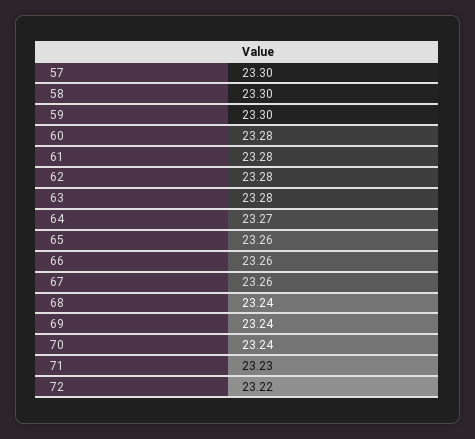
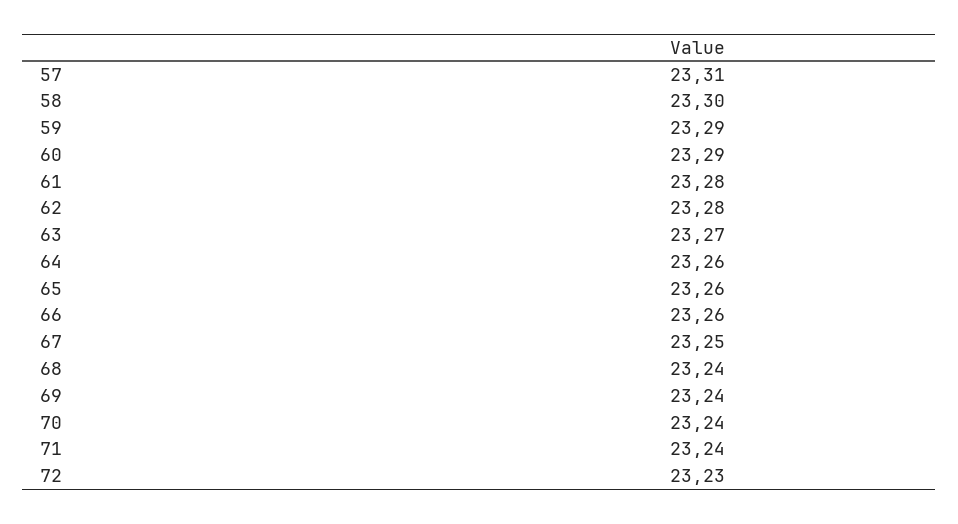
57: 23.3 -> 23.31
59: 23.3 -> 23.29
60: 23.28 -> 23.29
63: 23.28 -> 23.27
64: 23.27 -> 23.26
67: 23.26 -> 23.25
71: 23.23 -> 23.24
72: 23.22 -> 23.23

